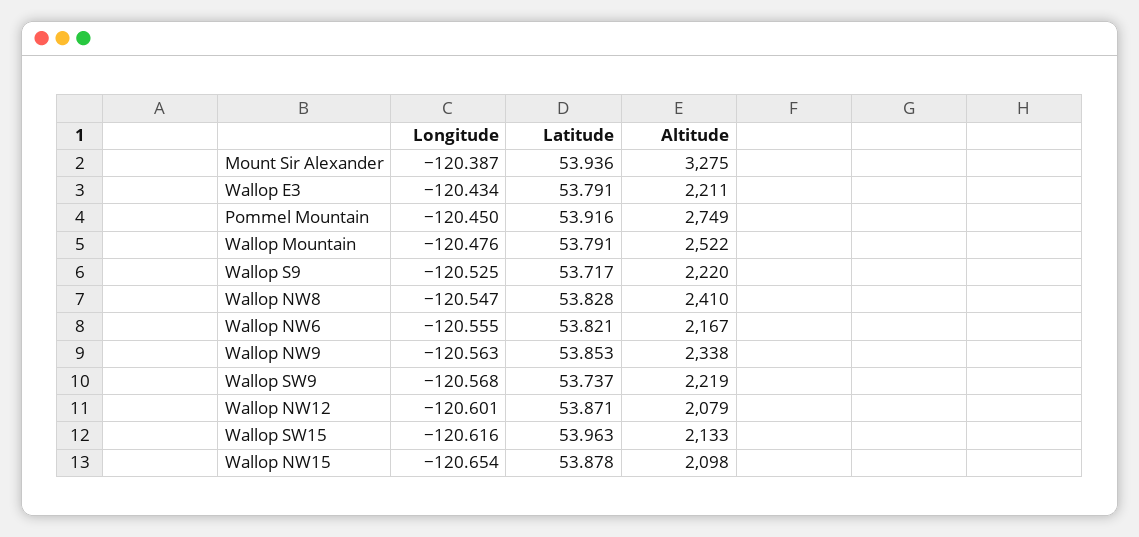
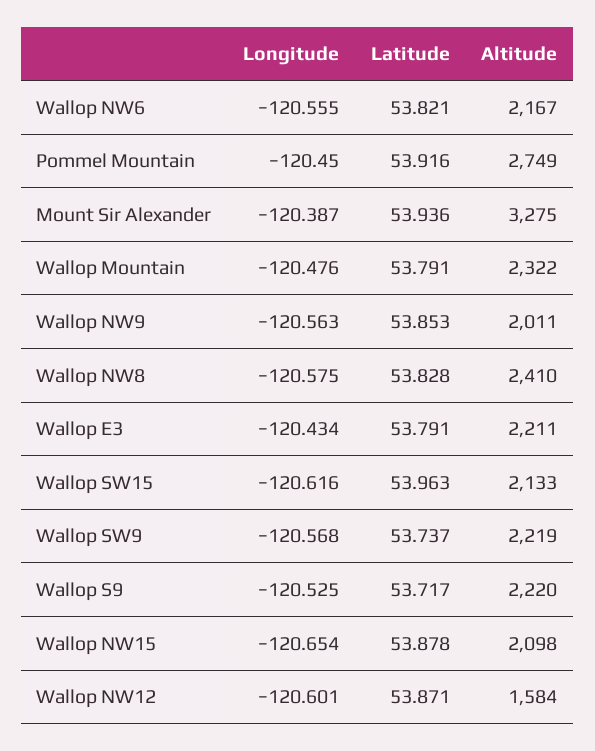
Altitude, Wallop Mountain: 2522 -> 2322
Longitude, Wallop NW8: -120.547 -> -120.575
Altitude, Wallop NW9: 2338 -> 2011
Altitude, Wallop NW12: 2079 -> 1584

